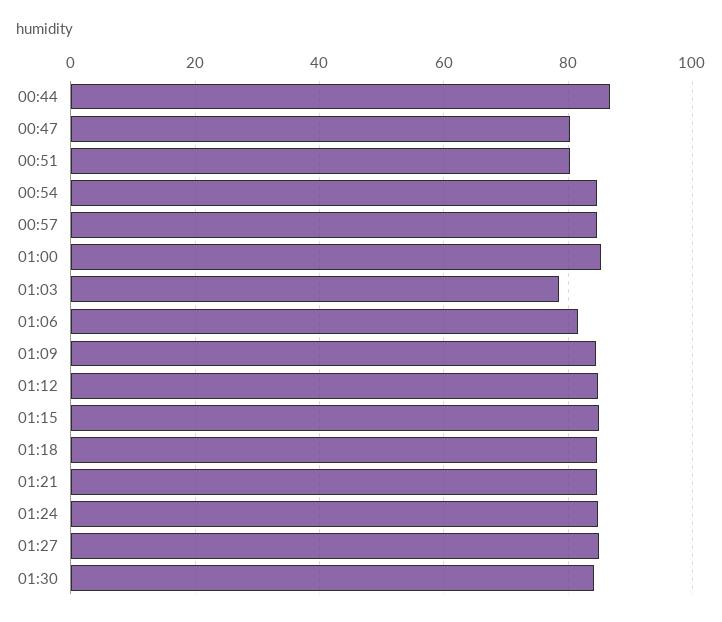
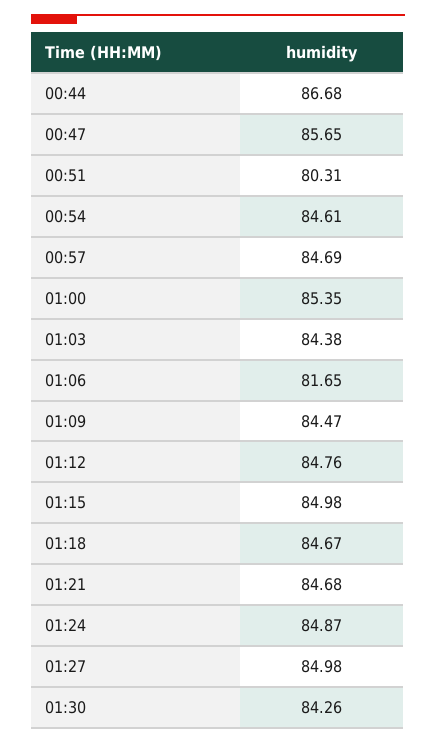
00:47: 80 -> 85.65
01:03: 78 -> 84.38

